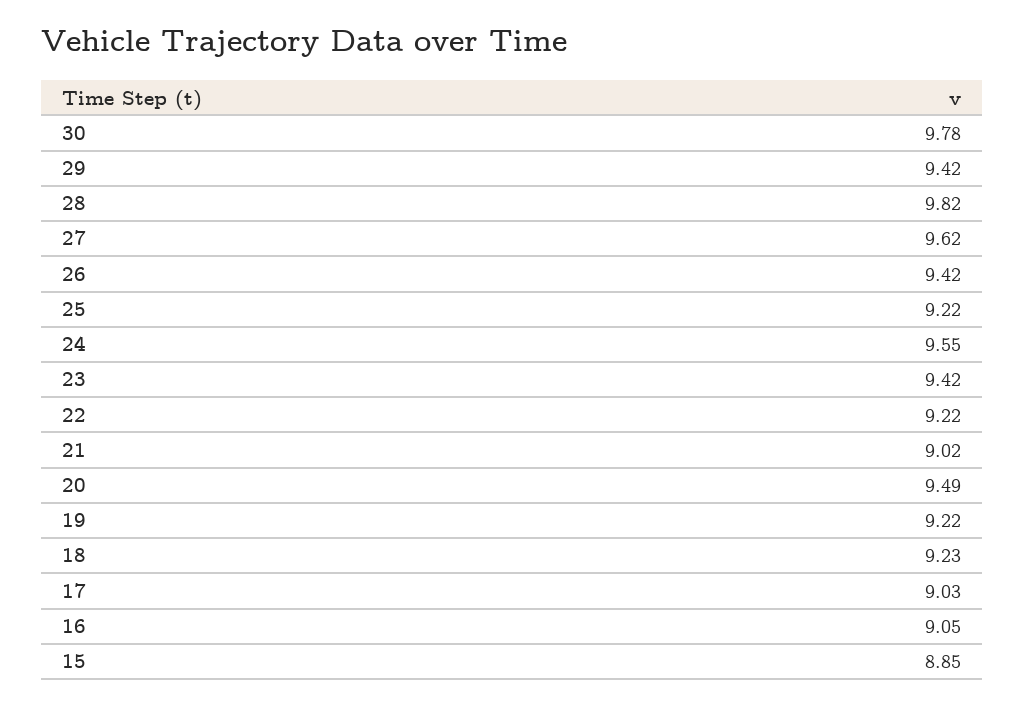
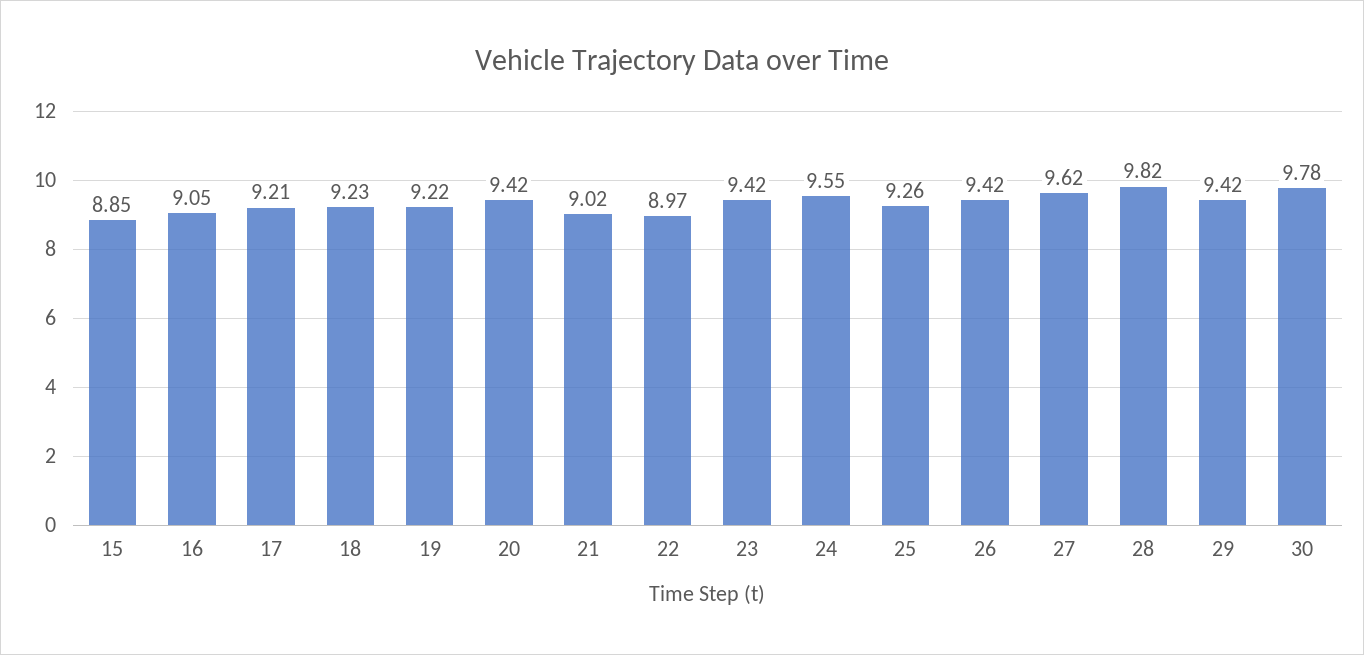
25: 9.22 -> 9.26
22: 9.22 -> 8.97
20: 9.49 -> 9.42
17: 9.03 -> 9.21

